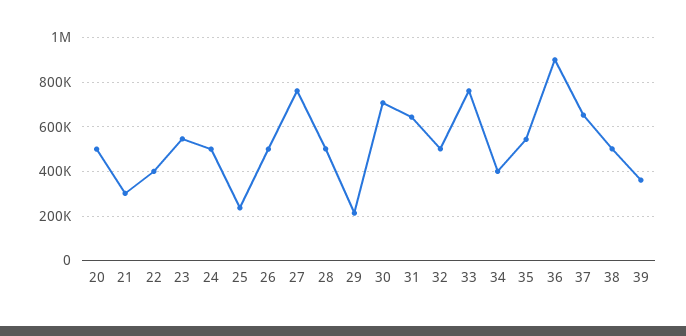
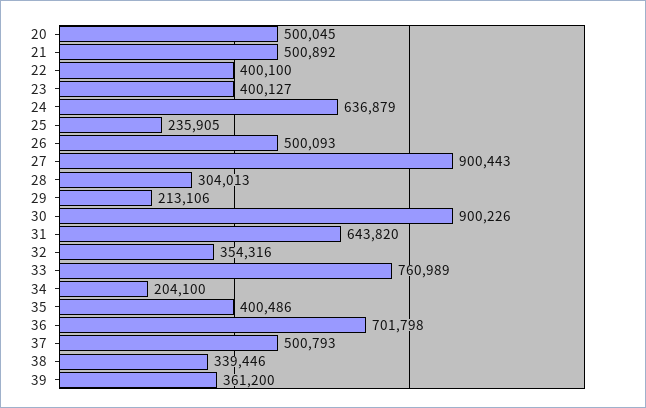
21: 300000 -> 500892
23: 550000 -> 400127
24: 500000 -> 636879
27: 750000 -> 900443
28: 500000 -> 304013
30: 700000 -> 900226
32: 500000 -> 354316
34: 400000 -> 204100
35: 550000 -> 400486
36: 900000 -> 701798
37: 650000 -> 500793
38: 500000 -> 339446

